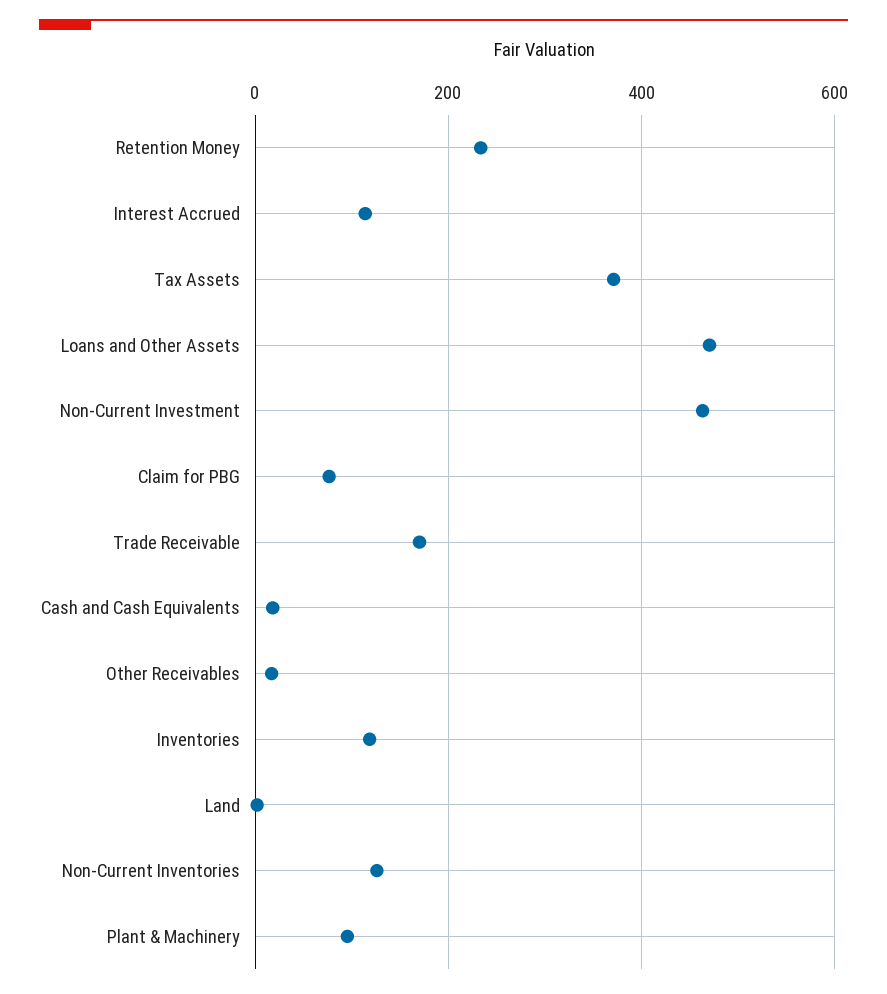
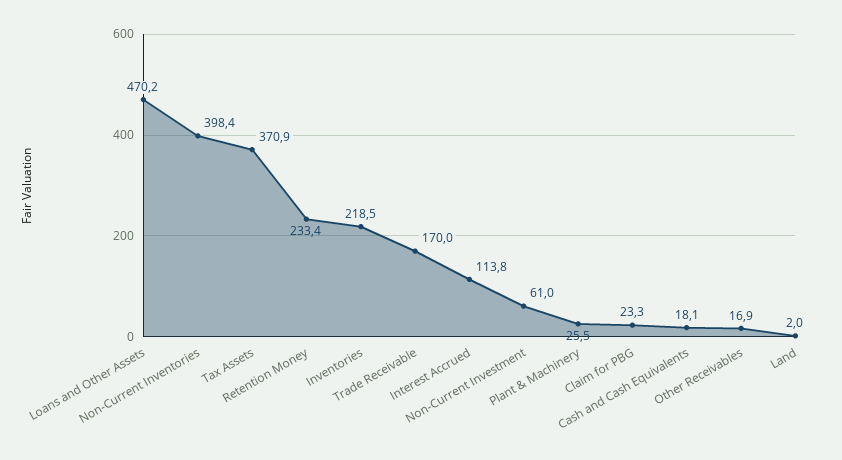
Non-Current Investment: 460 -> 61
Claim for PBG: 80 -> 23.3
Inventories: 120 -> 218.5
Non-Current Inventories: 120 -> 398.4
Plant & Machinery: 100 -> 25.5

